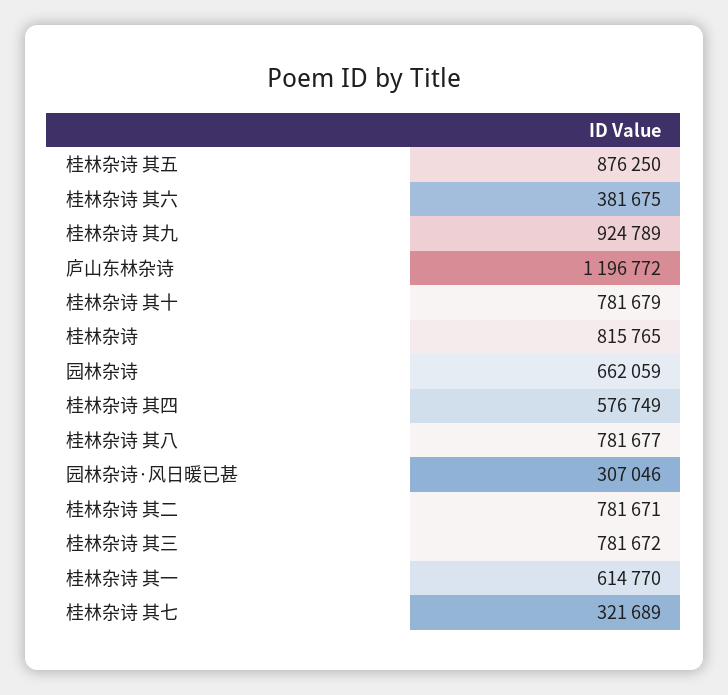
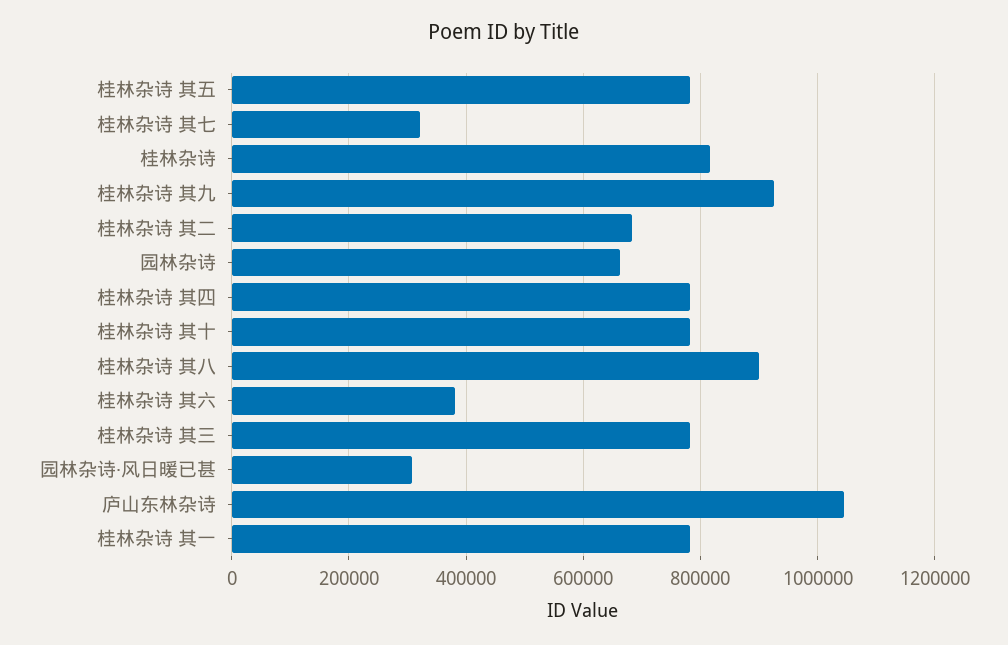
桂林杂诗 其五: 876250 -> 780000
庐山东林杂诗: 1196772 -> 1040000
桂林杂诗 其四: 576749 -> 780000
桂林杂诗 其八: 781677 -> 900000
桂林杂诗 其二: 781671 -> 680000
桂林杂诗 其一: 614770 -> 780000

